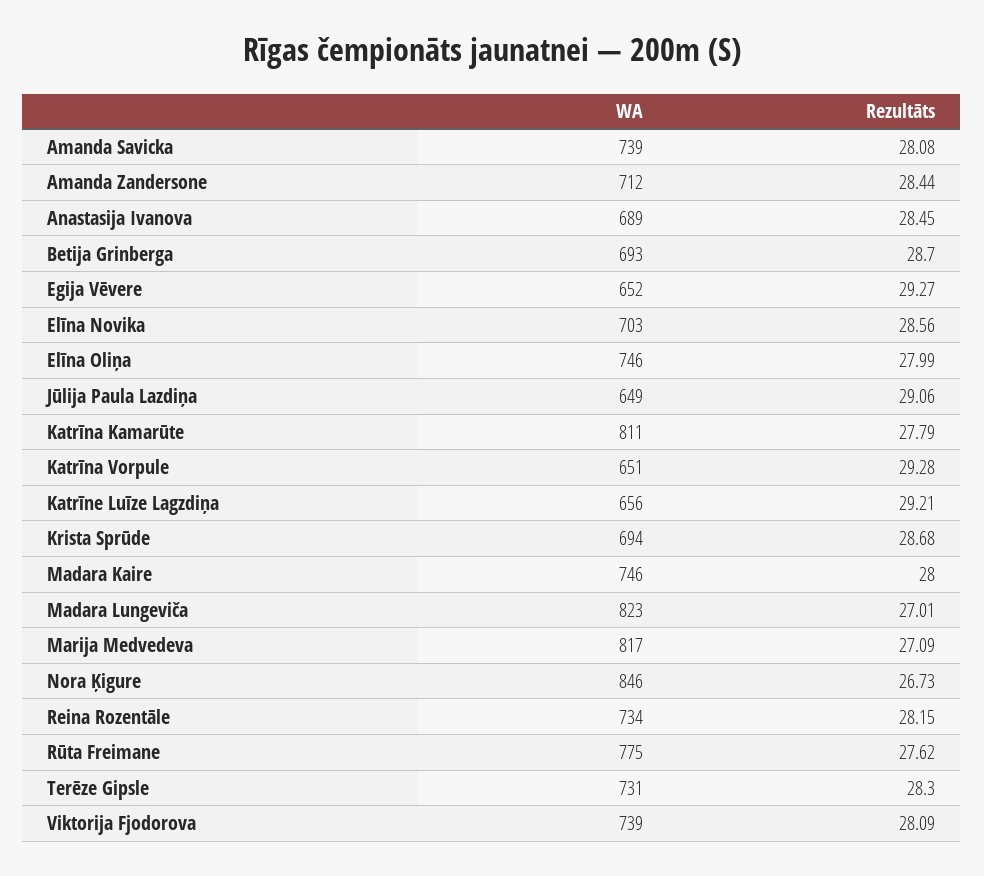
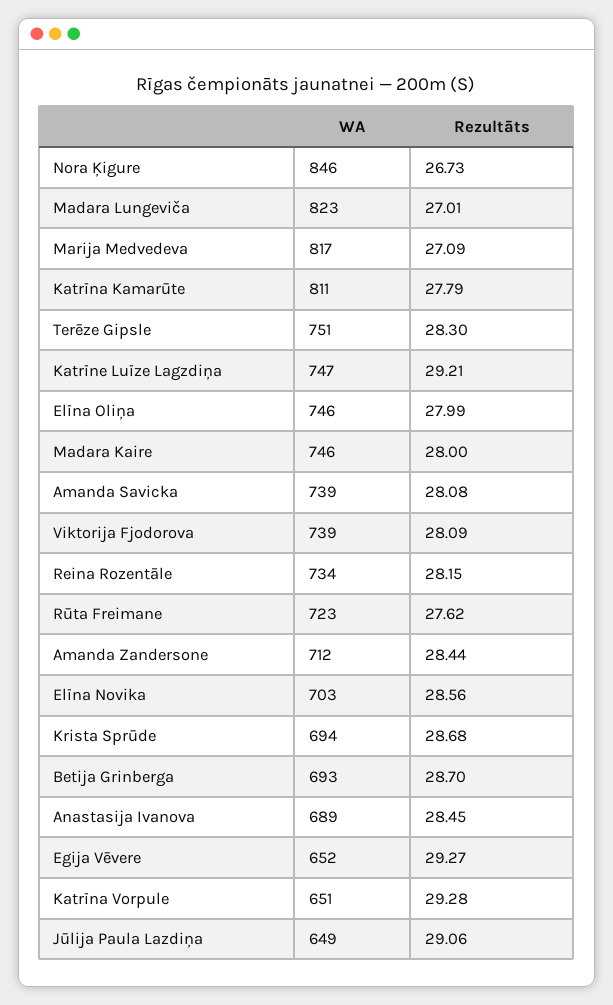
WA, Katrīne Luīze Lagzdiņa: 656 -> 747
WA, Rūta Freimane: 775 -> 723
WA, Terēze Gipsle: 731 -> 751

